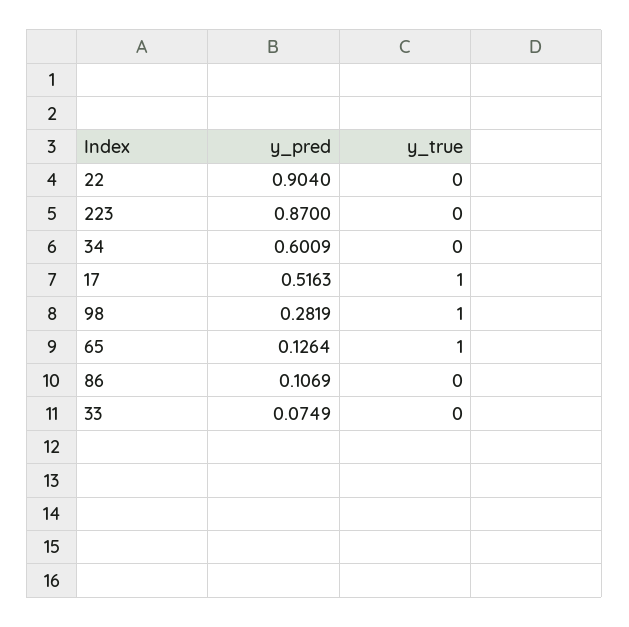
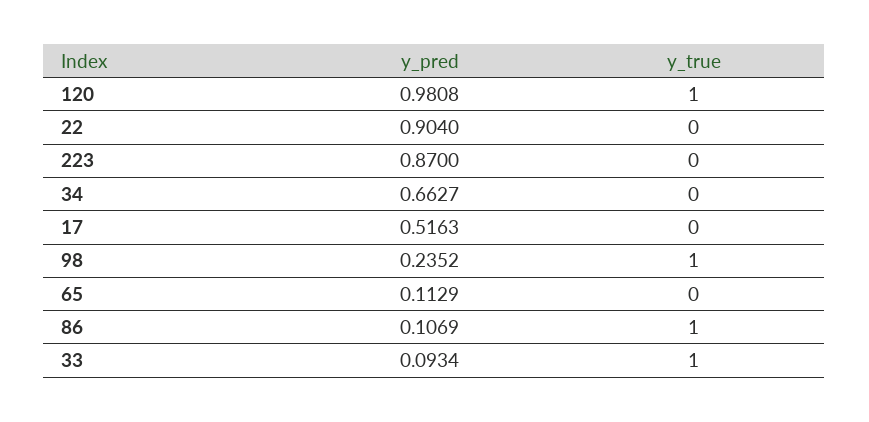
y_pred, 34: 0.6009 -> 0.6627
y_true, 17: 1 -> 0
y_pred, 98: 0.2819 -> 0.2352
y_pred, 65: 0.1264 -> 0.1129
y_true, 65: 1 -> 0
y_true, 86: 0 -> 1
y_pred, 33: 0.0749 -> 0.0934
y_true, 33: 0 -> 1
y_pred, 120: none -> 0.9808
y_true, 120: none -> 1

